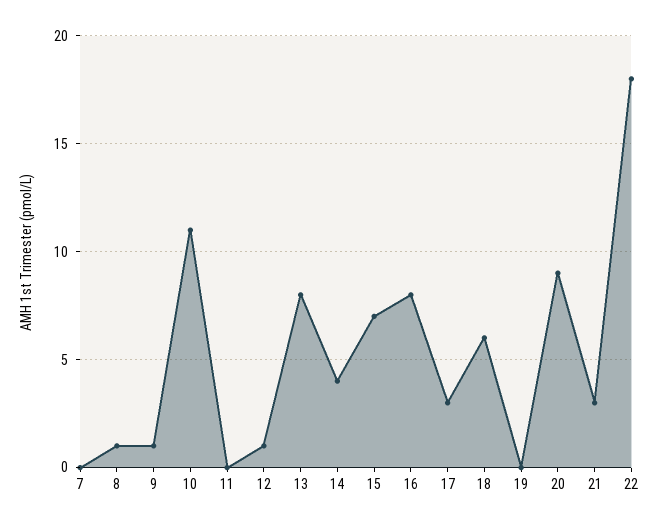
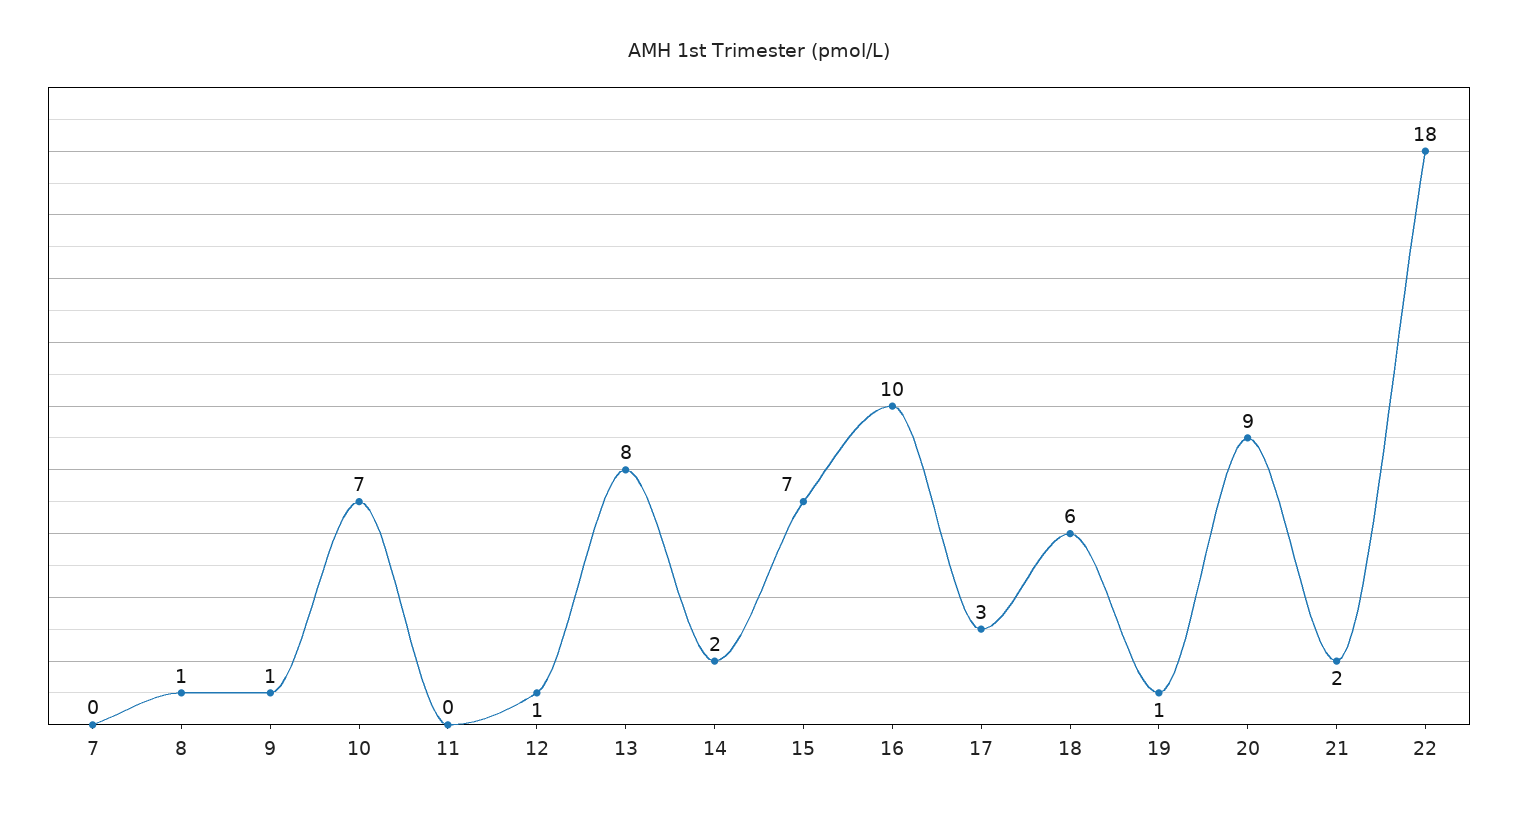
10: 11 -> 7
14: 4 -> 2
16: 8 -> 10
19: 0 -> 1
21: 3 -> 2

